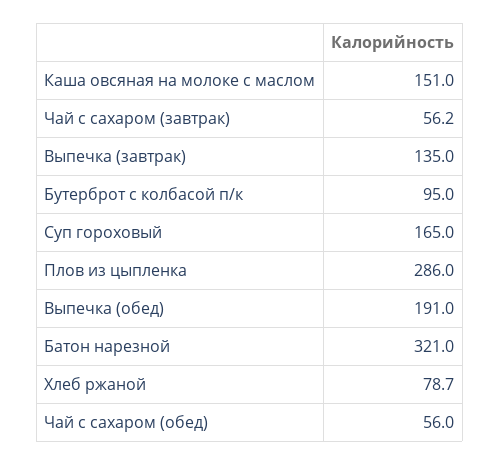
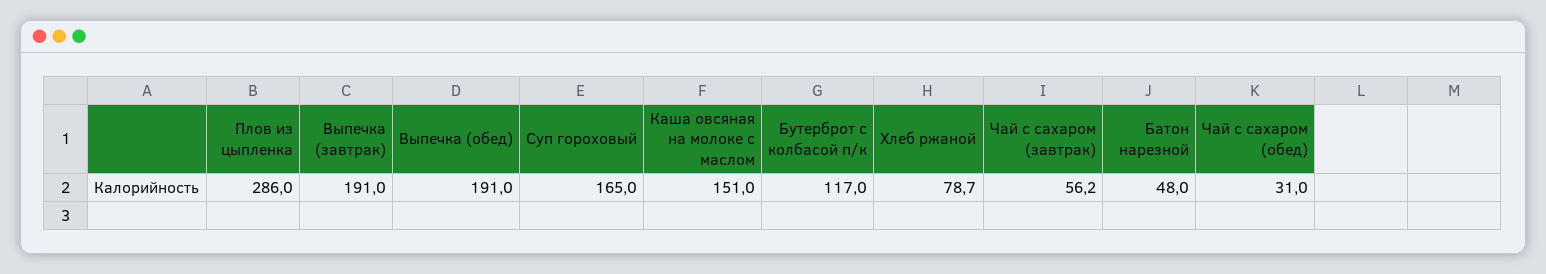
Выпечка (завтрак): 135 -> 191
Бутерброт с колбасой п/к: 95 -> 117
Батон нарезной: 321 -> 48
Чай с сахаром (обед): 56 -> 31

